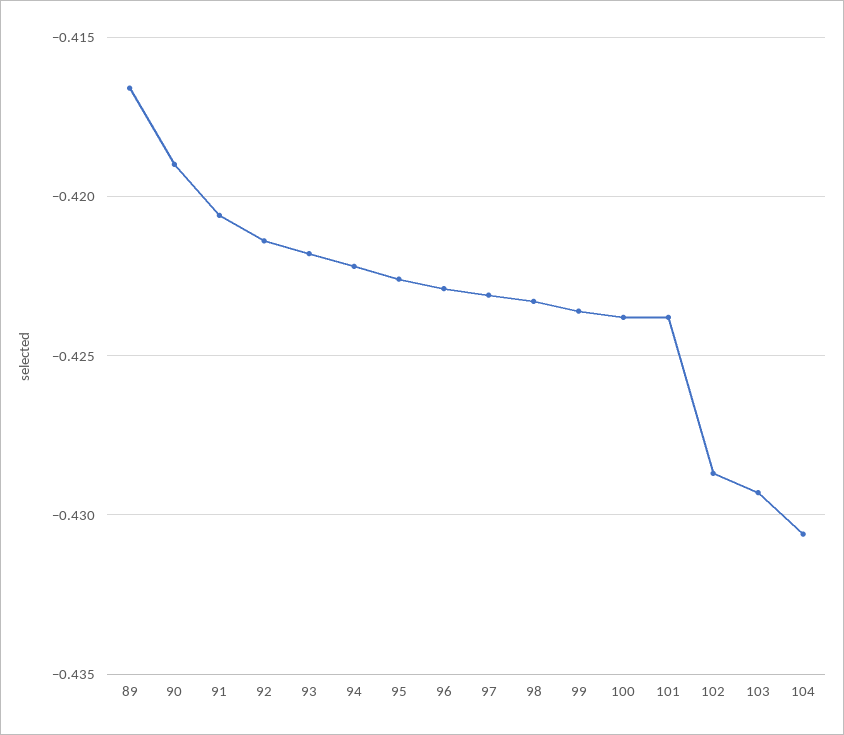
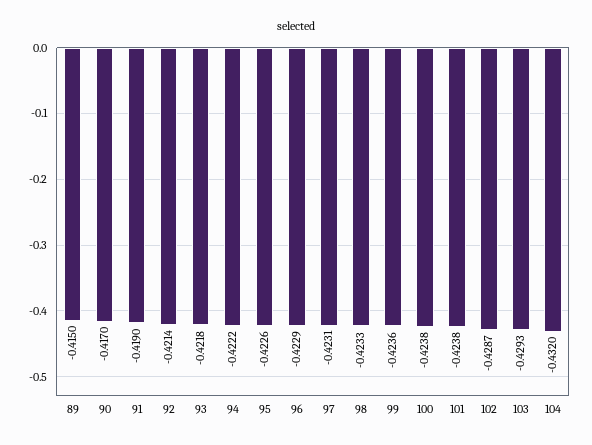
89: -0.4165 -> -0.415
90: -0.419 -> -0.417
91: -0.4205 -> -0.419
104: -0.4305 -> -0.432

